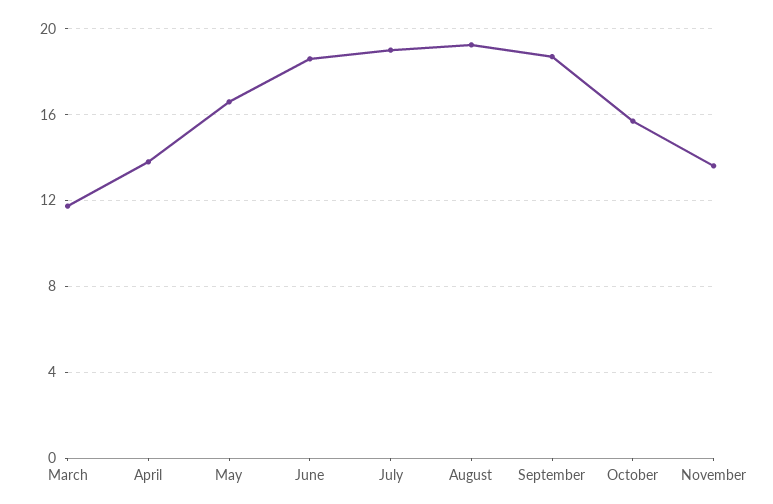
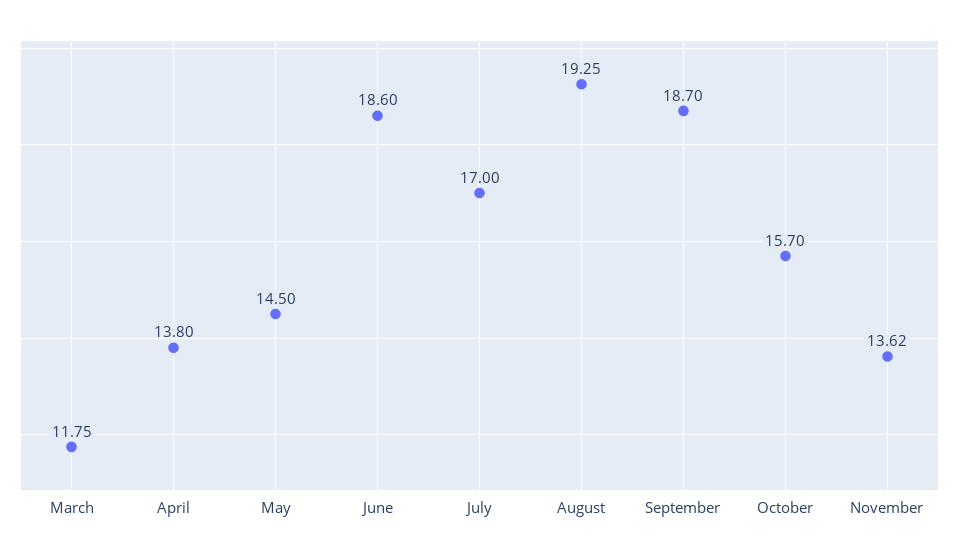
May: 16.5 -> 14.5
July: 19 -> 17

